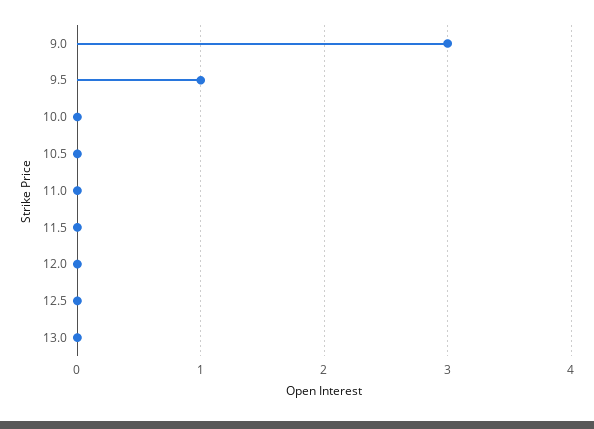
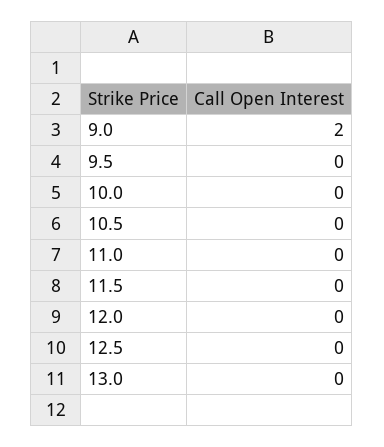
9.0: 3 -> 2
9.5: 1 -> 0

